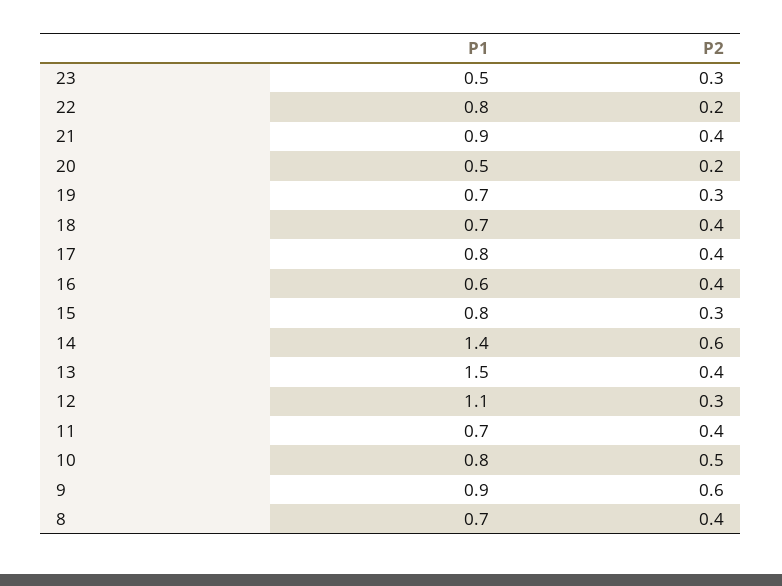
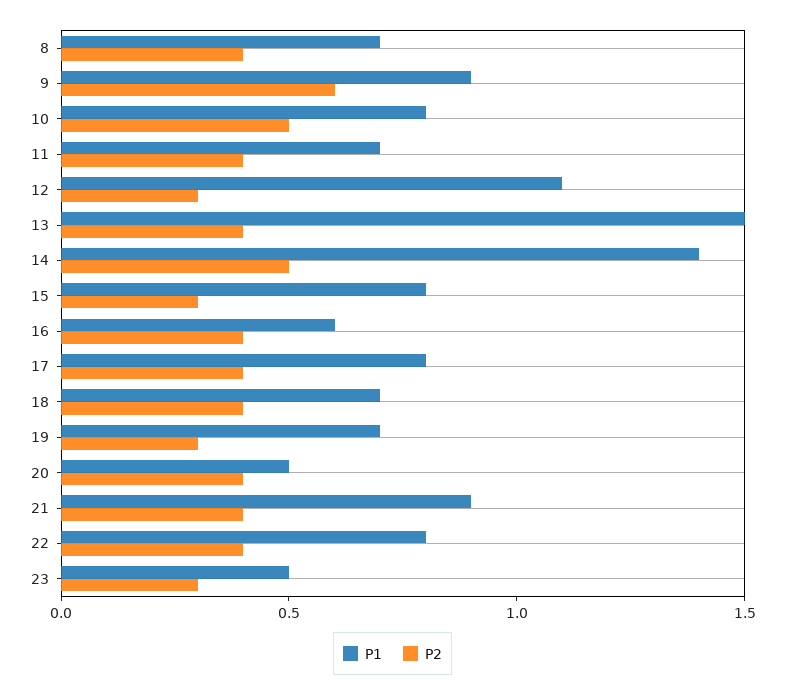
P2, 22: 0.2 -> 0.4
P2, 20: 0.2 -> 0.4
P2, 14: 0.6 -> 0.5

